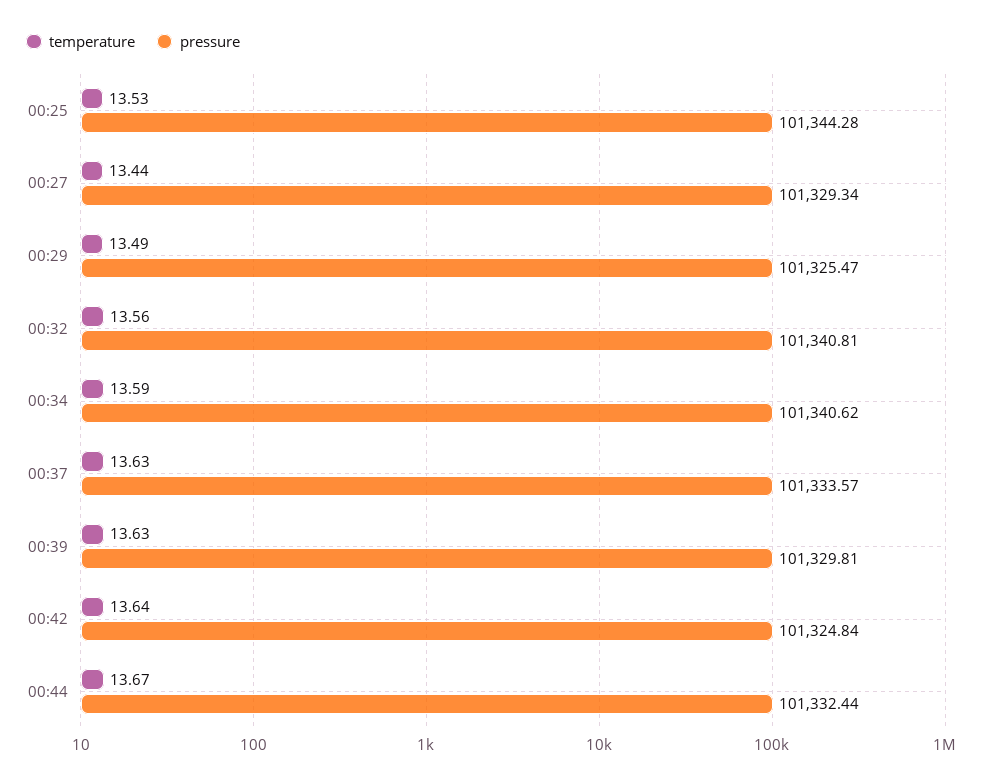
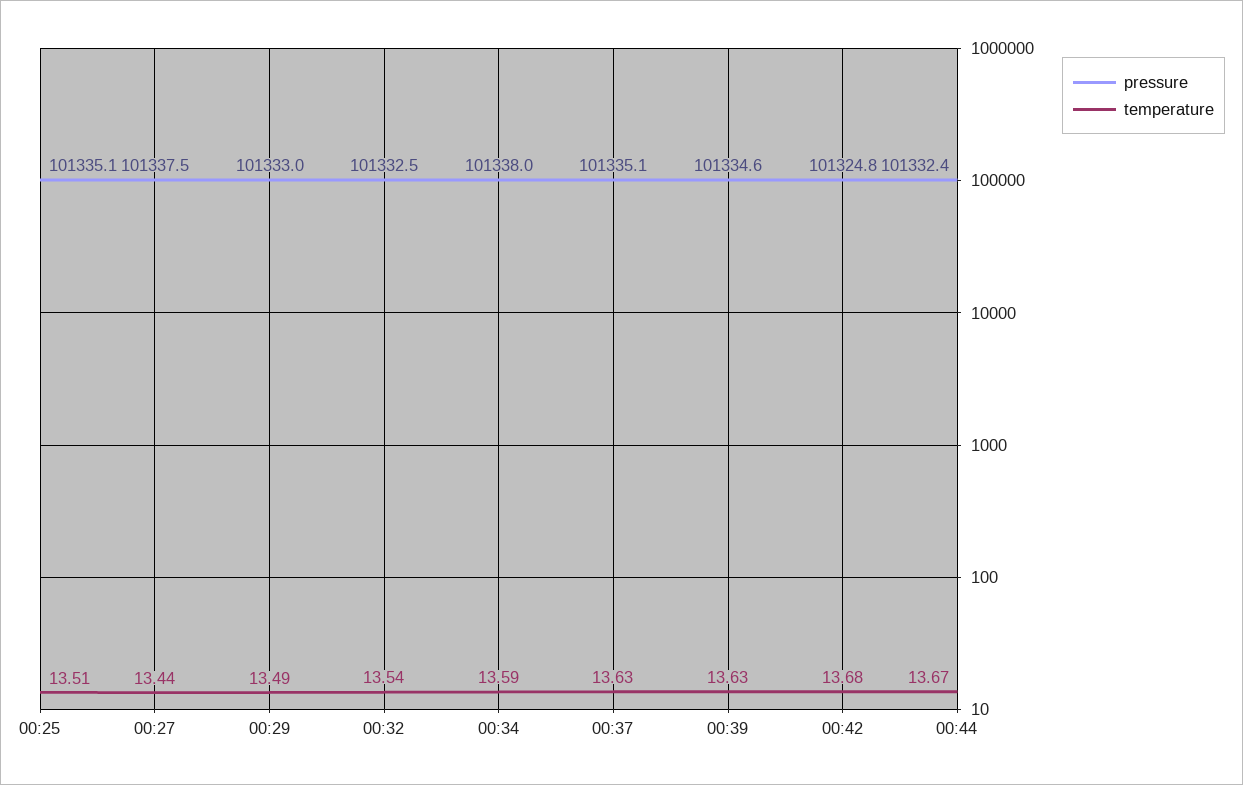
temperature, 00:25: 13.53 -> 13.51
pressure, 00:25: 101344.28 -> 101335.1
pressure, 00:27: 101329.34 -> 101337.5
pressure, 00:29: 101325.47 -> 101333
temperature, 00:32: 13.56 -> 13.54
pressure, 00:32: 101340.81 -> 101332.5
pressure, 00:34: 101340.62 -> 101338
pressure, 00:37: 101333.57 -> 101335.1
pressure, 00:39: 101329.81 -> 101334.6
temperature, 00:42: 13.64 -> 13.68

